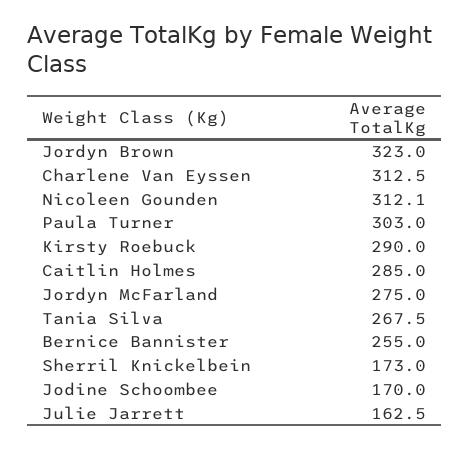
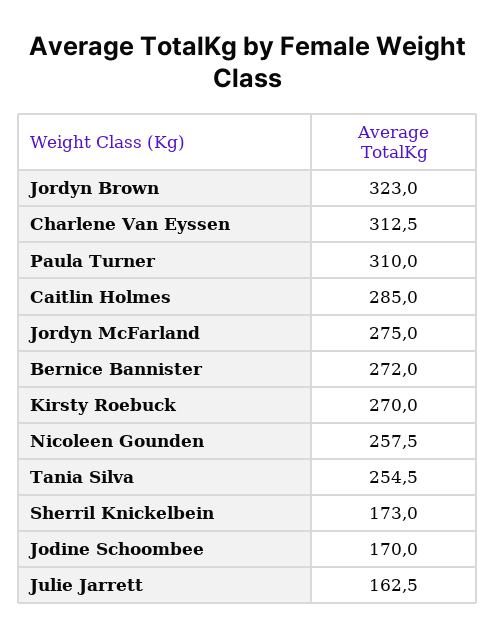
Nicoleen Gounden: 312.1 -> 257.5
Paula Turner: 303 -> 310
Kirsty Roebuck: 290 -> 270
Tania Silva: 267.5 -> 254.5
Bernice Bannister: 255 -> 272

